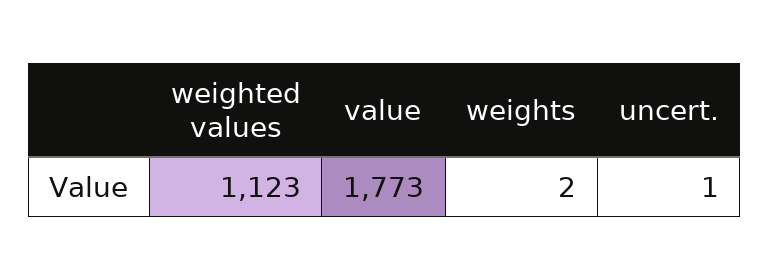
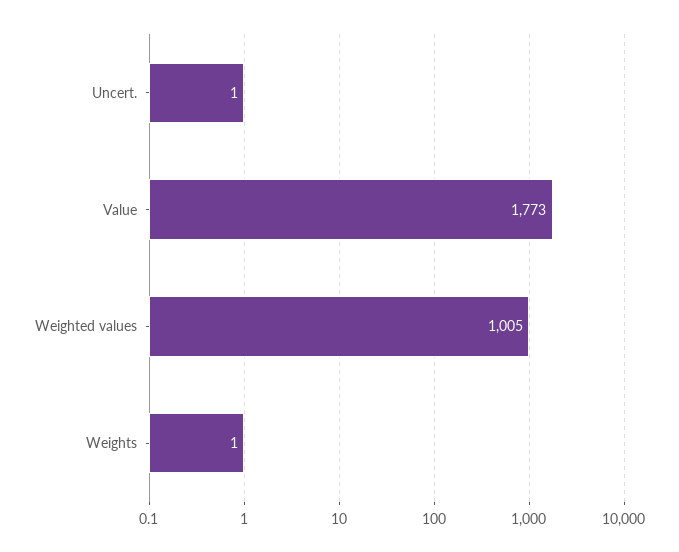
weighted values: 1123 -> 1005
weights: 2 -> 1

